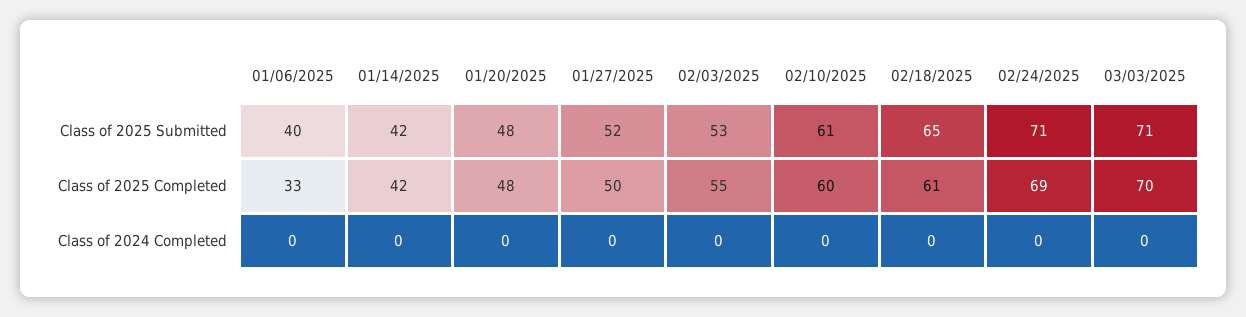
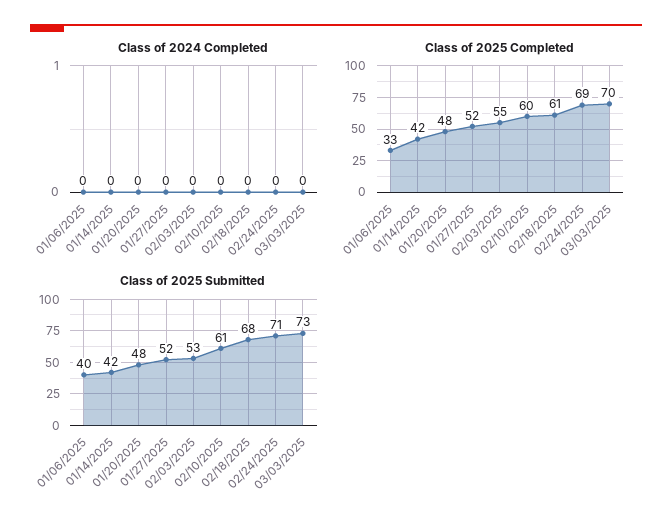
Class of 2025 Submitted, 02/18/2025: 65 -> 68
Class of 2025 Submitted, 03/03/2025: 71 -> 73
Class of 2025 Completed, 01/27/2025: 50 -> 52

